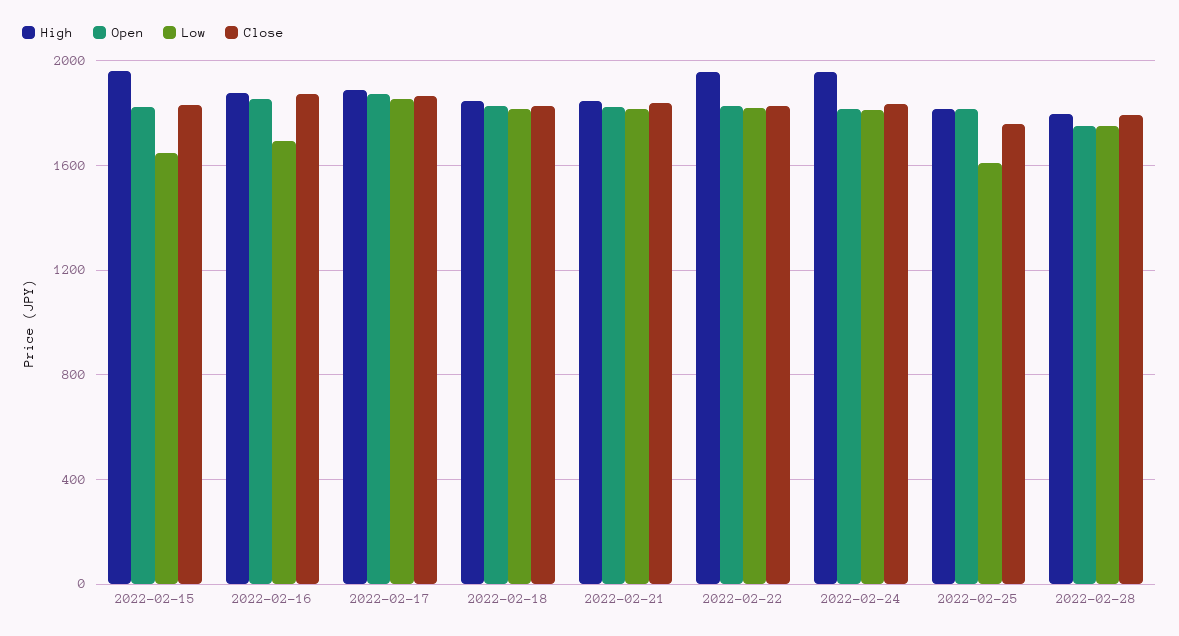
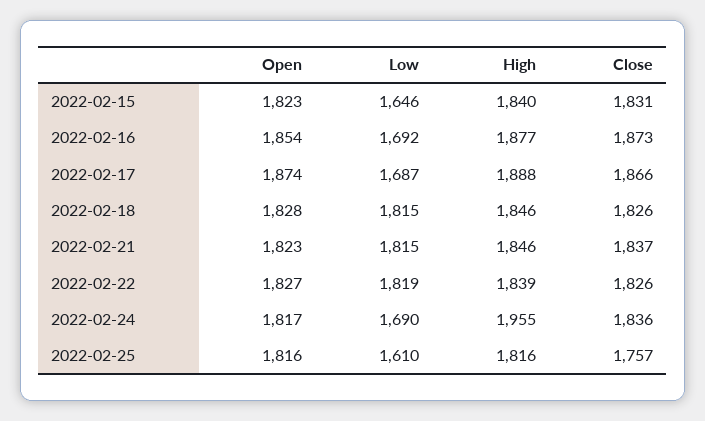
High, 2022-02-15: 1950 -> 1840
Low, 2022-02-17: 1850 -> 1687
High, 2022-02-22: 1950 -> 1839
Low, 2022-02-24: 1800 -> 1690
High, 2022-02-28: 1800 -> none
Open, 2022-02-28: 1750 -> none
Low, 2022-02-28: 1750 -> none
Close, 2022-02-28: 1800 -> none

